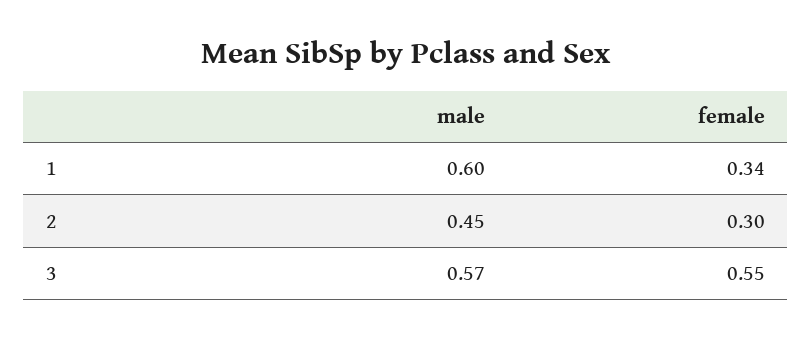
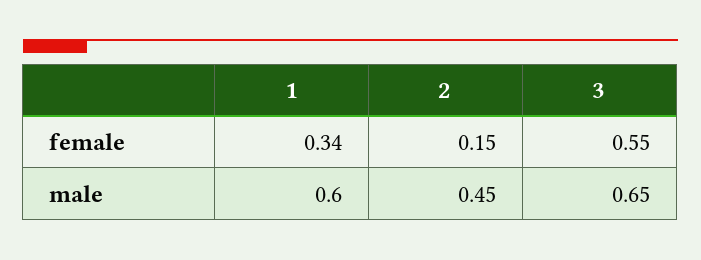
female, 2: 0.3 -> 0.15
male, 3: 0.57 -> 0.65

